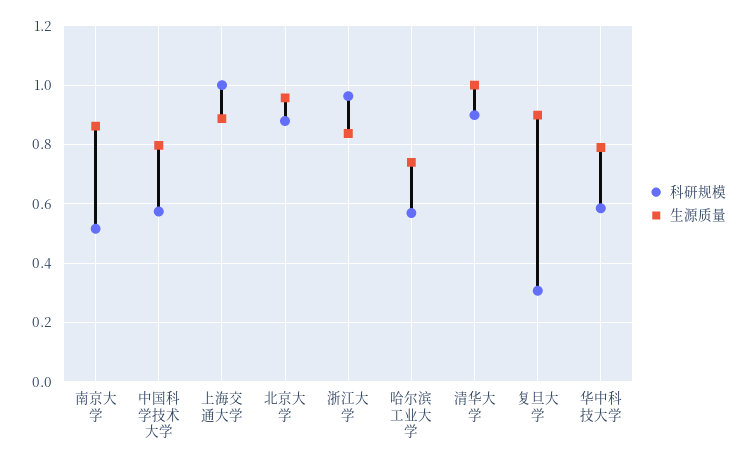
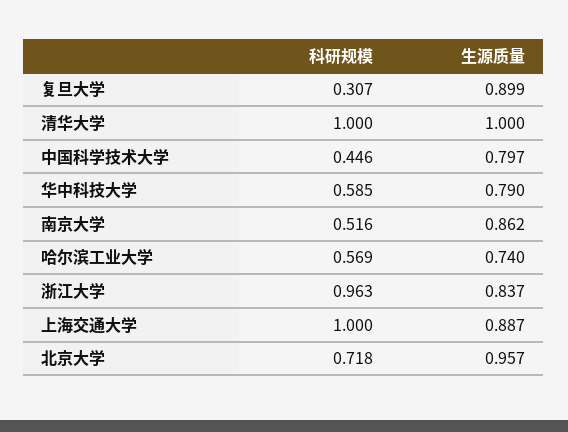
科研规模, 中国科学技术大学: 0.575 -> 0.446
科研规模, 北京大学: 0.875 -> 0.718
科研规模, 清华大学: 0.9 -> 1

